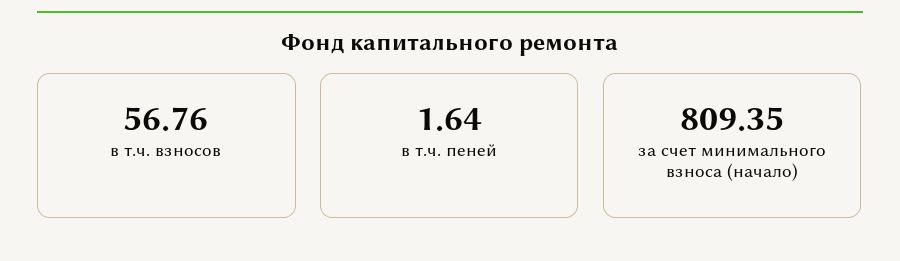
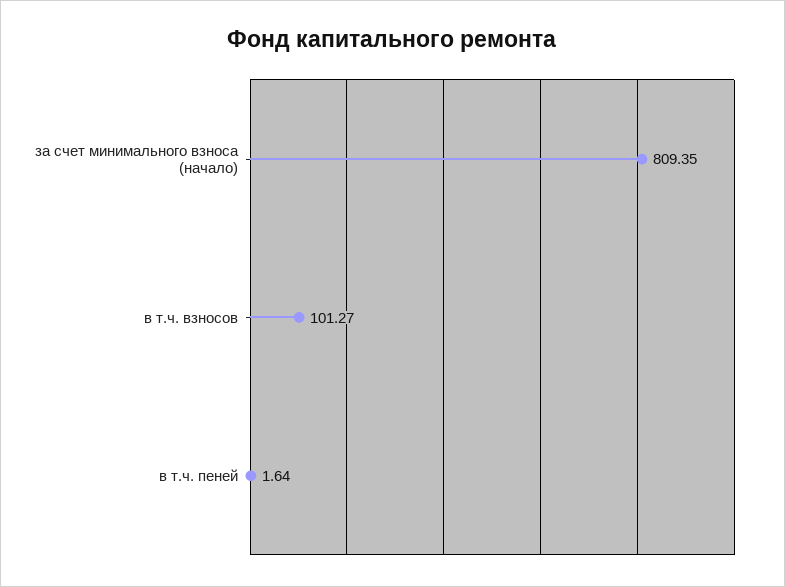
в т.ч. взносов: 56.76 -> 101.27

